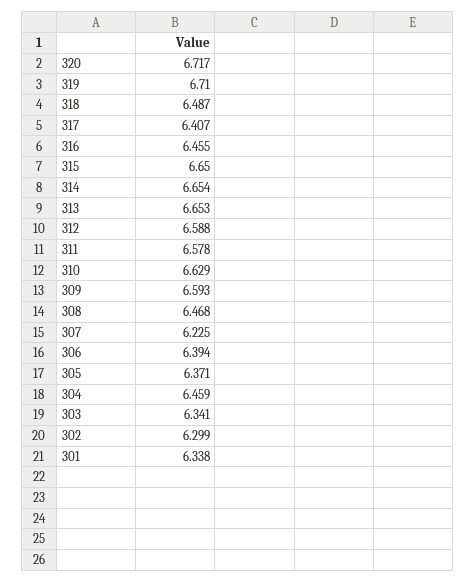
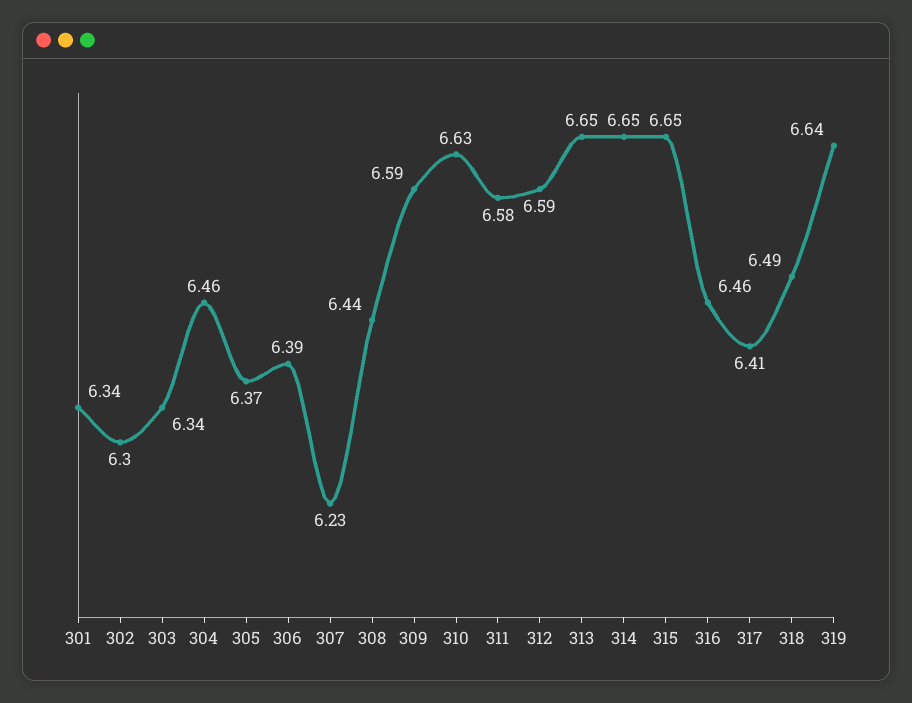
320: 6.717 -> none
319: 6.71 -> 6.64
308: 6.468 -> 6.44

